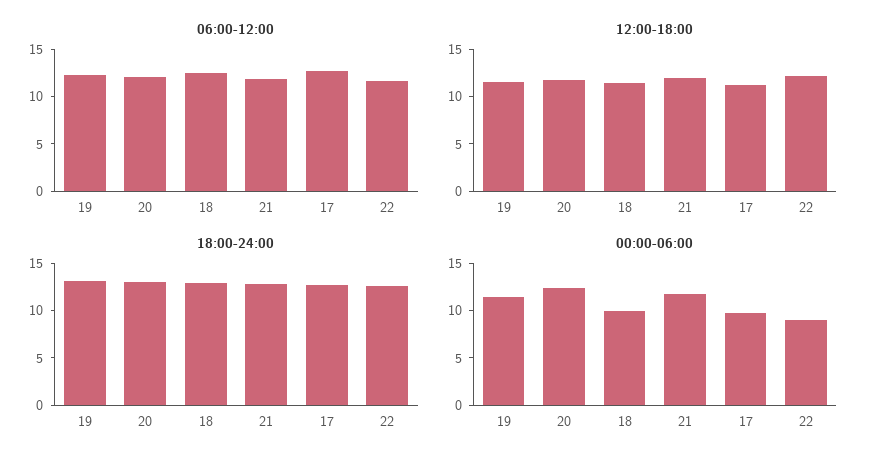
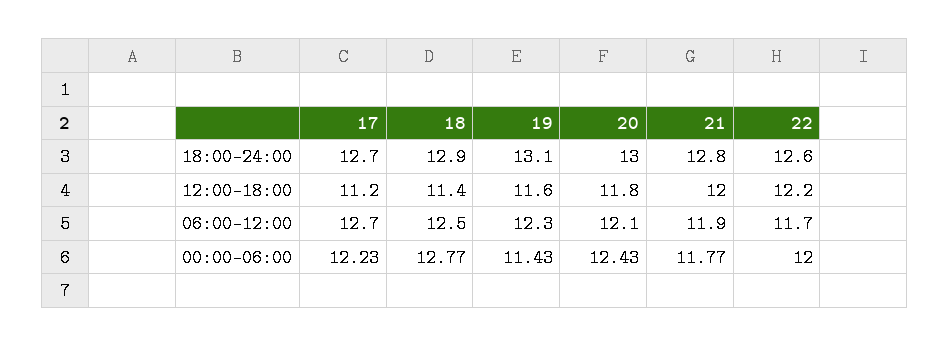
00:00-06:00, 18: 10 -> 12.77
00:00-06:00, 17: 10 -> 12.23
00:00-06:00, 22: 9 -> 12

